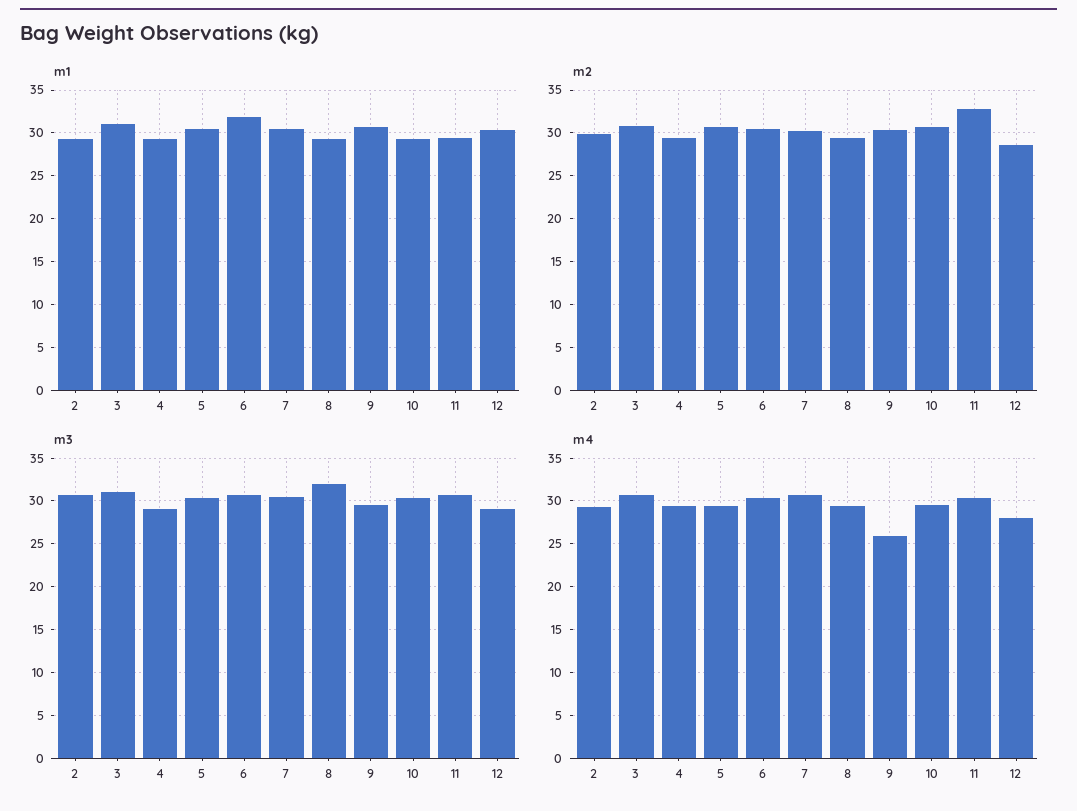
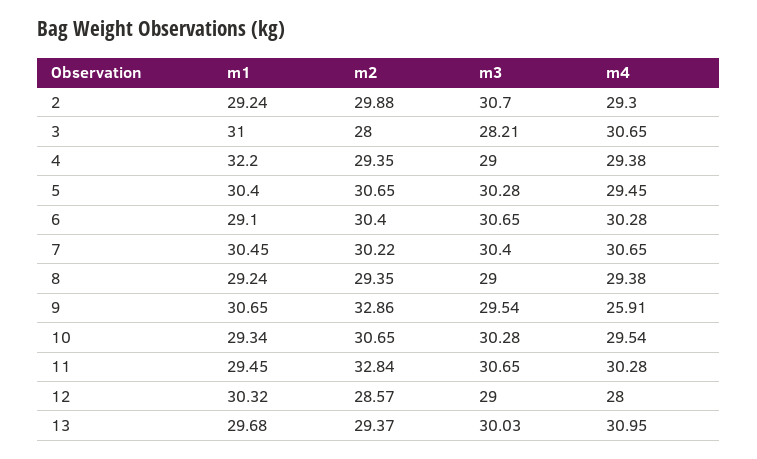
m1, 4: 29 -> 32.2
m1, 6: 32 -> 29.1
m2, 3: 31 -> 28
m2, 9: 30 -> 32.86
m3, 3: 31 -> 28.21
m3, 8: 32 -> 29
m1, 13: none -> 29.68
m2, 13: none -> 29.37
m3, 13: none -> 30.03
m4, 13: none -> 30.95

